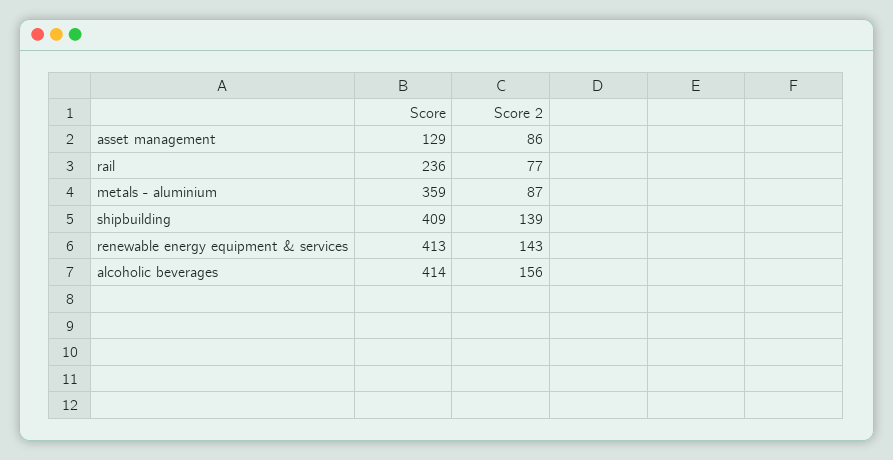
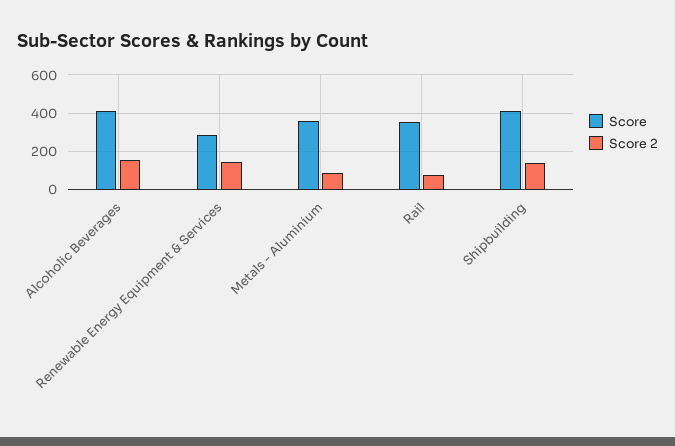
Score, asset management: 129 -> none
Score 2, asset management: 86 -> none
Score, rail: 236 -> 350
Score, renewable energy equipment & services: 413 -> 300

